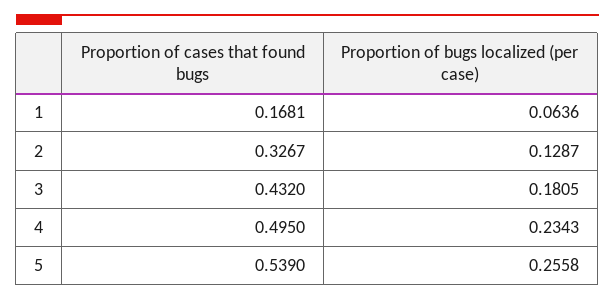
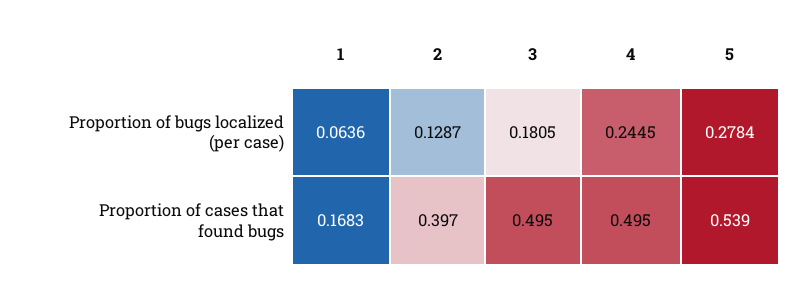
Proportion of cases that found bugs, 1: 0.1681 -> 0.1683
Proportion of cases that found bugs, 2: 0.3267 -> 0.397
Proportion of cases that found bugs, 3: 0.432 -> 0.495
Proportion of bugs localized (per case), 4: 0.2343 -> 0.2445
Proportion of bugs localized (per case), 5: 0.2558 -> 0.2784

